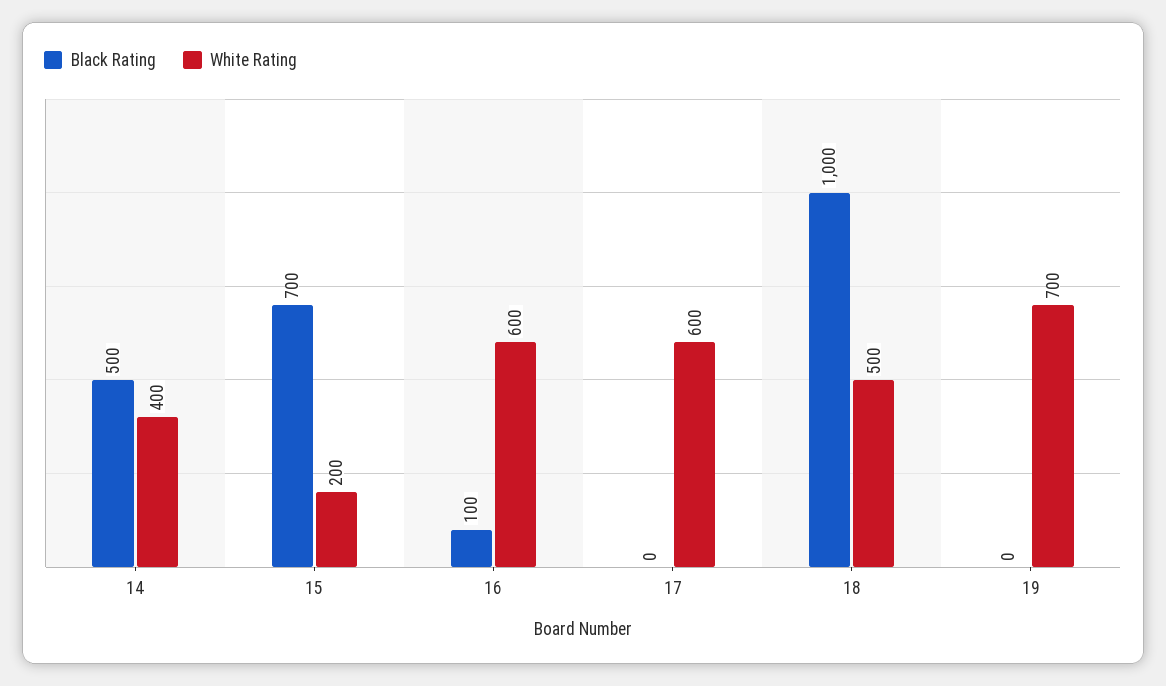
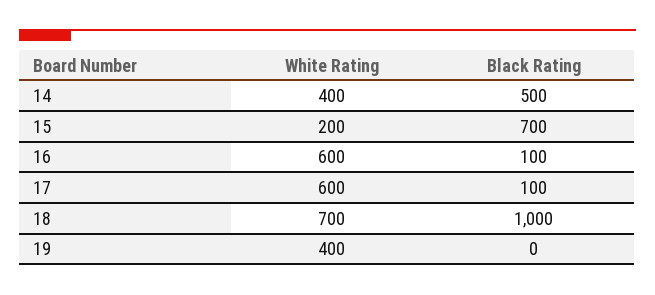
Black Rating, 17: 0 -> 100
White Rating, 18: 500 -> 700
White Rating, 19: 700 -> 400

